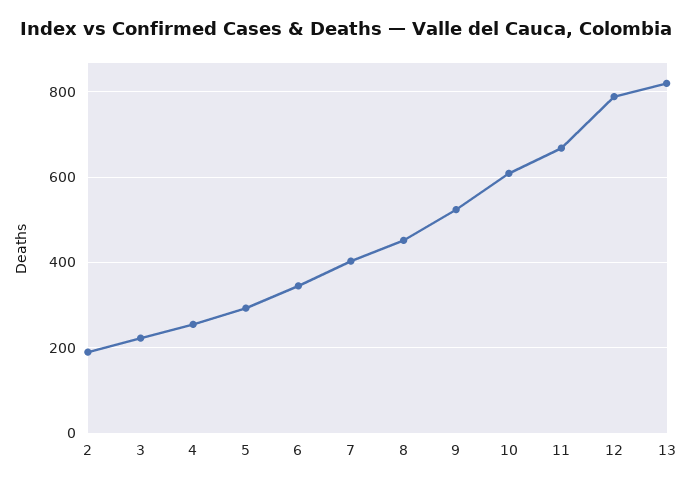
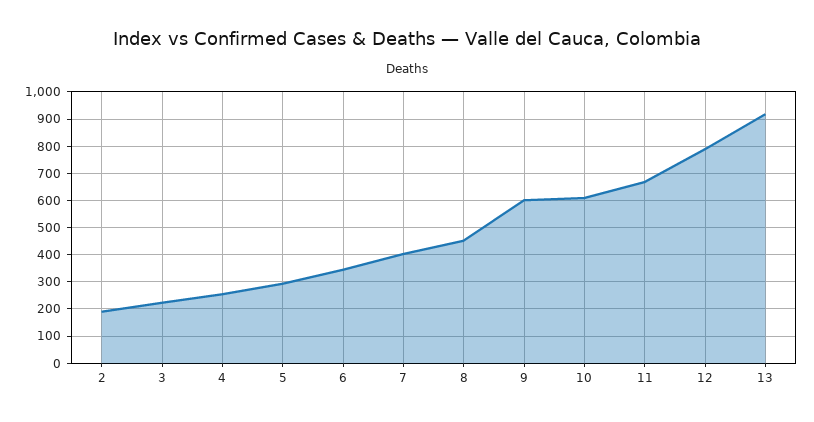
9: 520 -> 600
13: 820 -> 925

